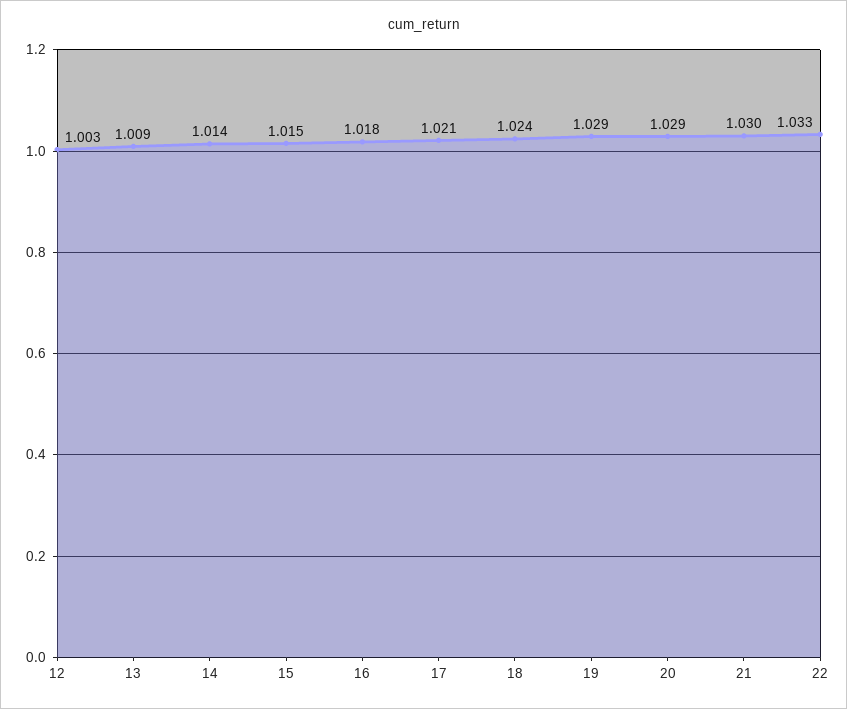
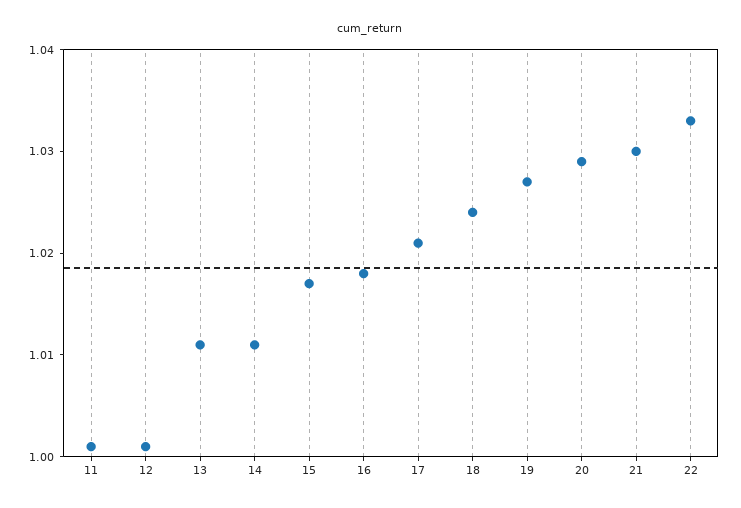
12: 1.003 -> 1.001
13: 1.009 -> 1.011
14: 1.014 -> 1.011
15: 1.015 -> 1.017
19: 1.029 -> 1.027
11: none -> 1.001

